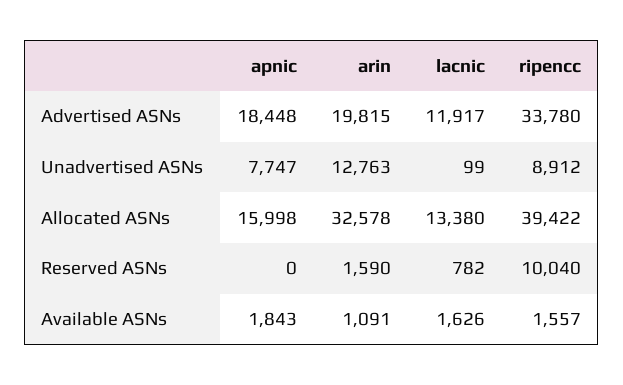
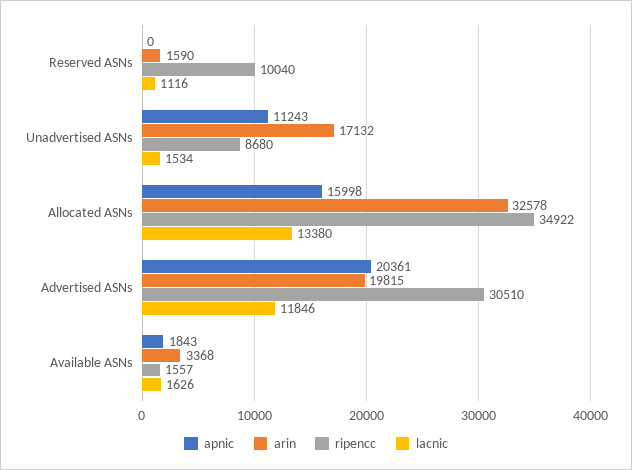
apnic, Advertised ASNs: 18448 -> 20361
lacnic, Advertised ASNs: 11917 -> 11846
ripencc, Advertised ASNs: 33780 -> 30510
apnic, Unadvertised ASNs: 7747 -> 11243
arin, Unadvertised ASNs: 12763 -> 17132
lacnic, Unadvertised ASNs: 99 -> 1534
ripencc, Unadvertised ASNs: 8912 -> 8680
ripencc, Allocated ASNs: 39422 -> 34922
lacnic, Reserved ASNs: 782 -> 1116
arin, Available ASNs: 1091 -> 3368

